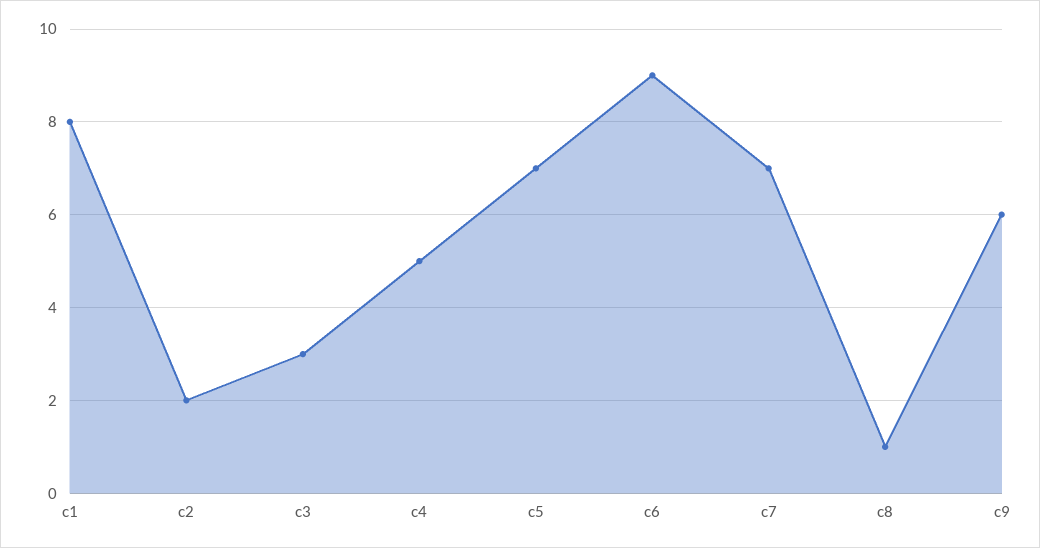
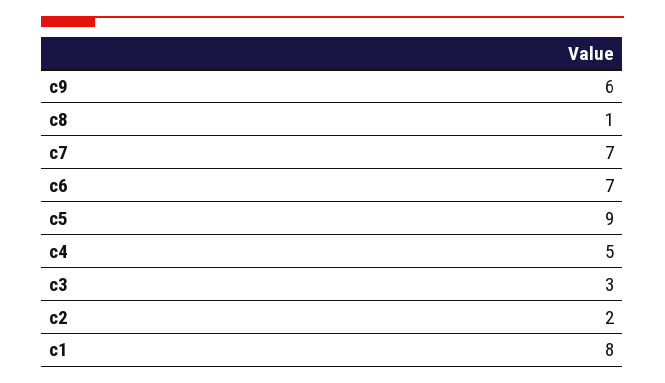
c5: 7 -> 9
c6: 9 -> 7

